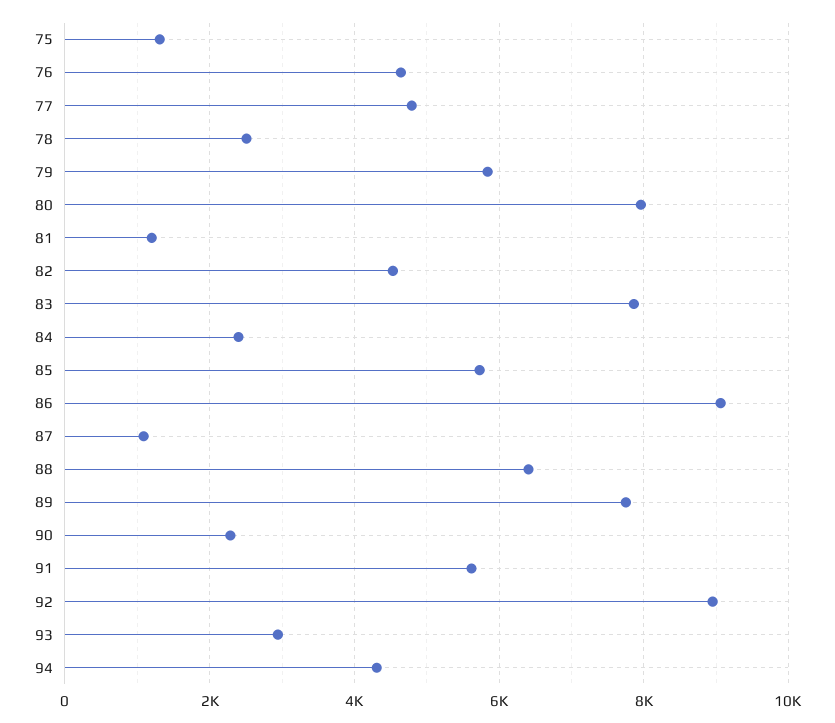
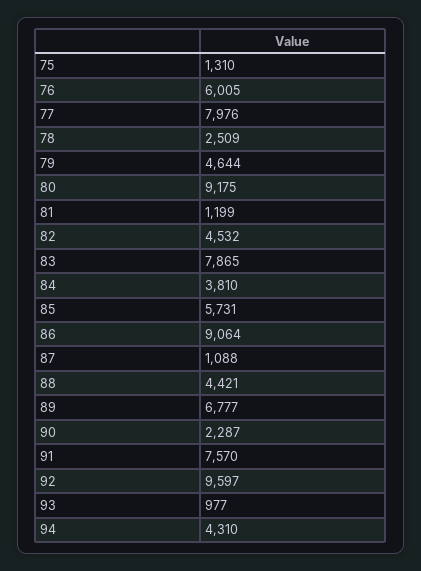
76: 4600 -> 6005
77: 4800 -> 7976
79: 5800 -> 4644
80: 8000 -> 9175
84: 2400 -> 3810
88: 6400 -> 4421
89: 7800 -> 6777
91: 5600 -> 7570
92: 9000 -> 9597
93: 3000 -> 977

